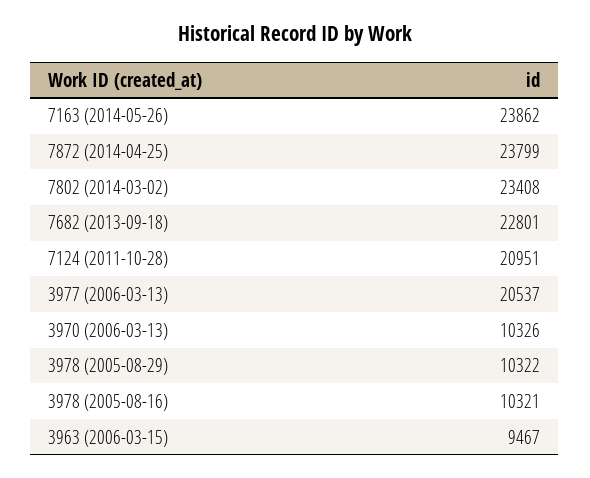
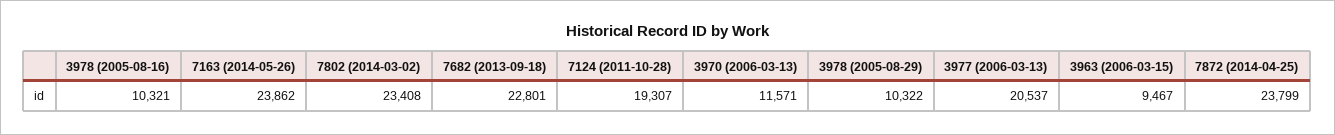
7124 (2011-10-28): 20951 -> 19307
3970 (2006-03-13): 10326 -> 11571

